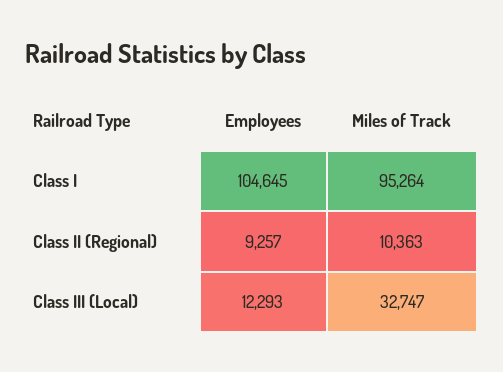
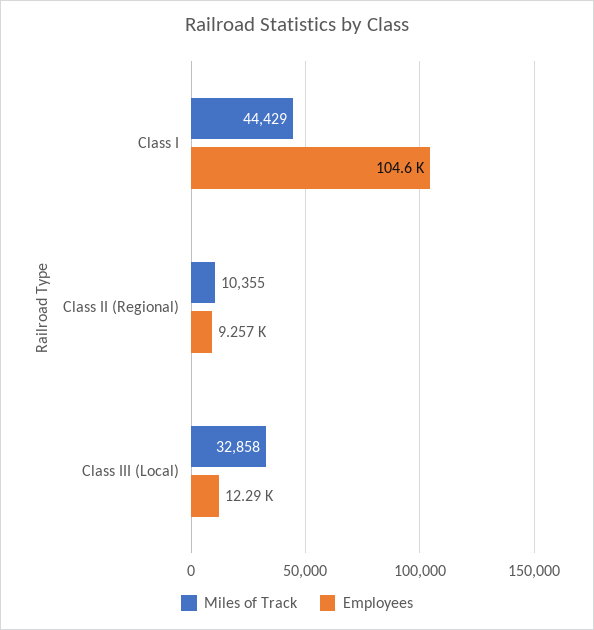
Miles of Track, Class I: 95264 -> 44429
Miles of Track, Class II (Regional): 10363 -> 10355
Miles of Track, Class III (Local): 32747 -> 32858

